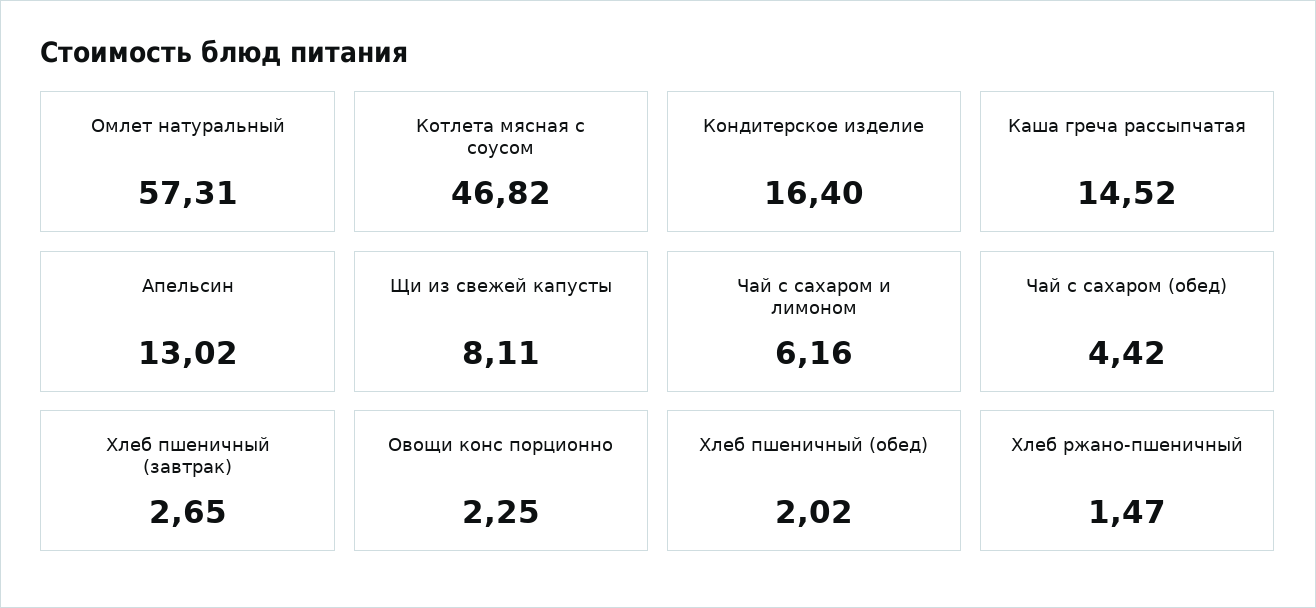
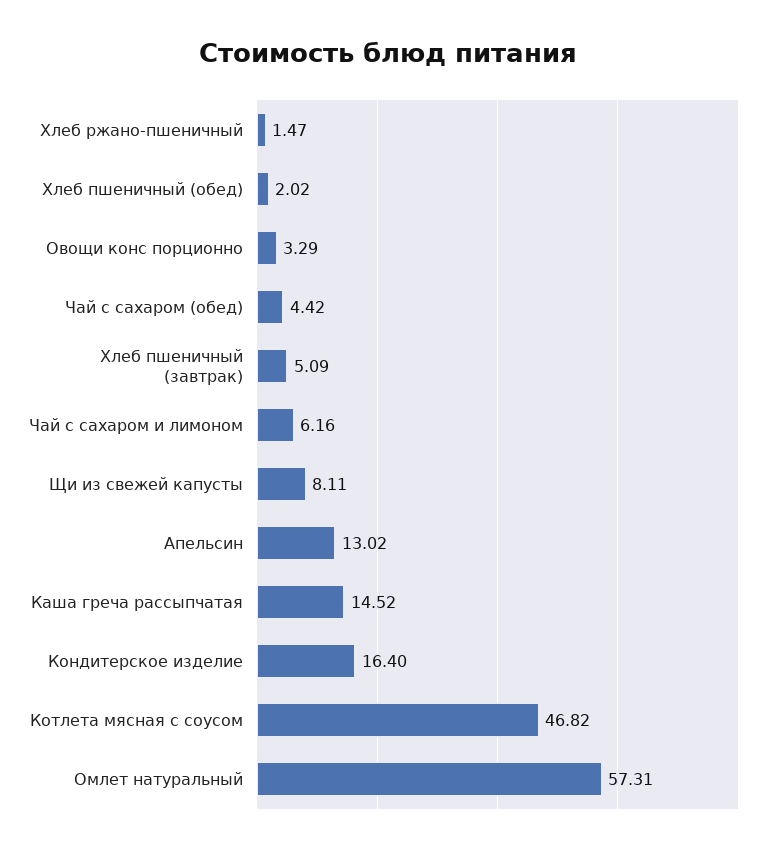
Хлеб пшеничный (завтрак): 2.65 -> 5.09
Овощи конс порционно: 2.25 -> 3.29

